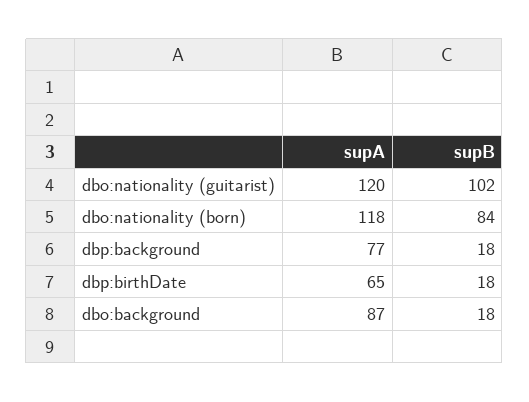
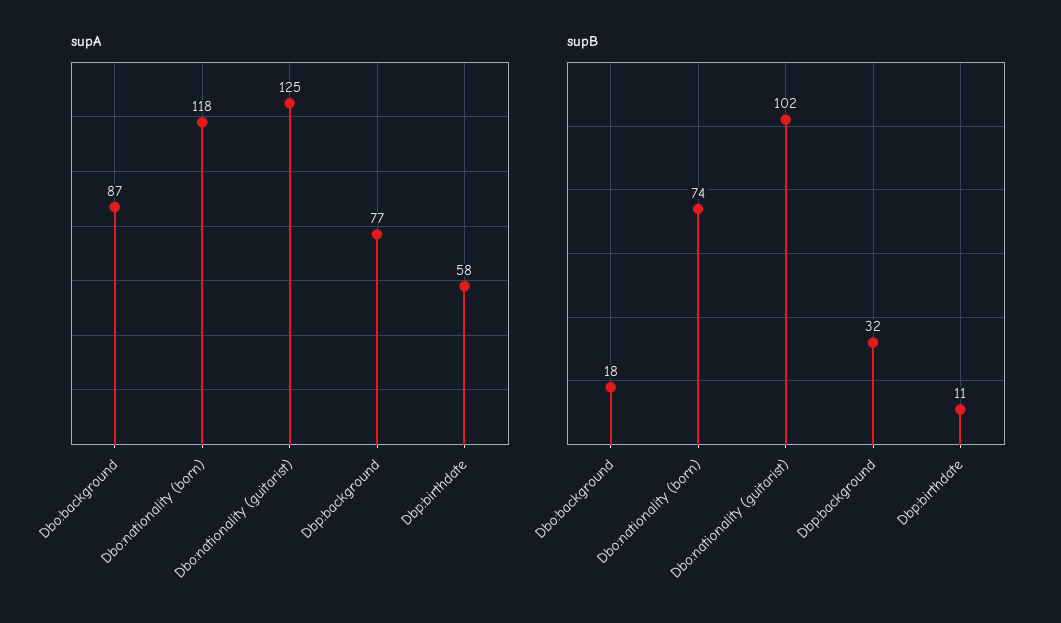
supA, dbo:nationality (guitarist): 120 -> 125
supB, dbo:nationality (born): 84 -> 74
supB, dbp:background: 18 -> 32
supA, dbp:birthDate: 65 -> 58
supB, dbp:birthDate: 18 -> 11

